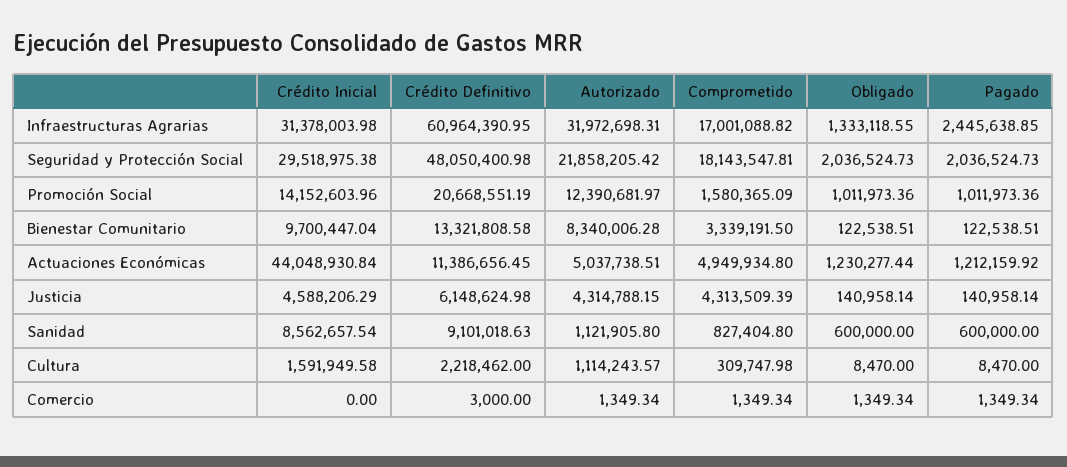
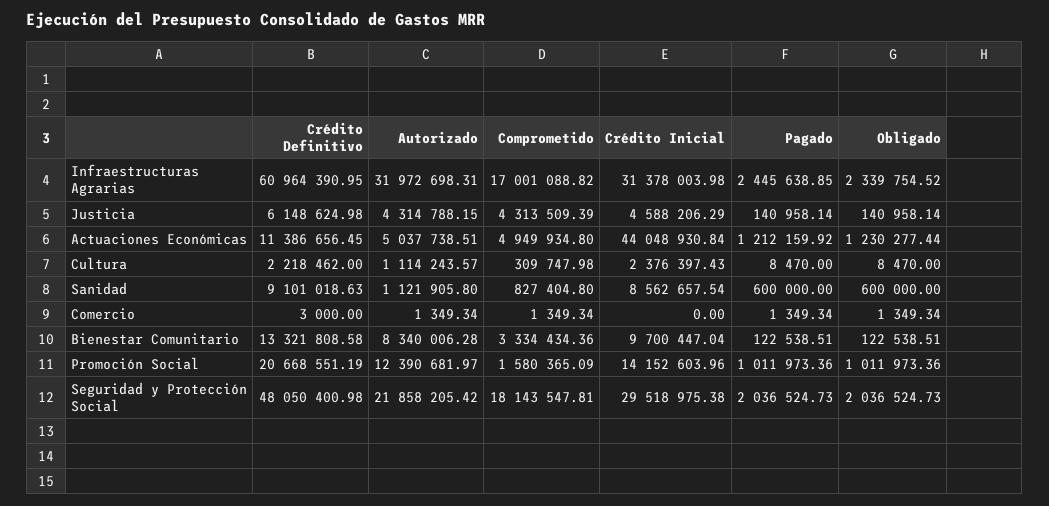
Obligado, Infraestructuras Agrarias: 1333118.55 -> 2339754.52
Comprometido, Bienestar Comunitario: 3339191.5 -> 3334434.36
Crédito Inicial, Cultura: 1591949.58 -> 2376397.43

